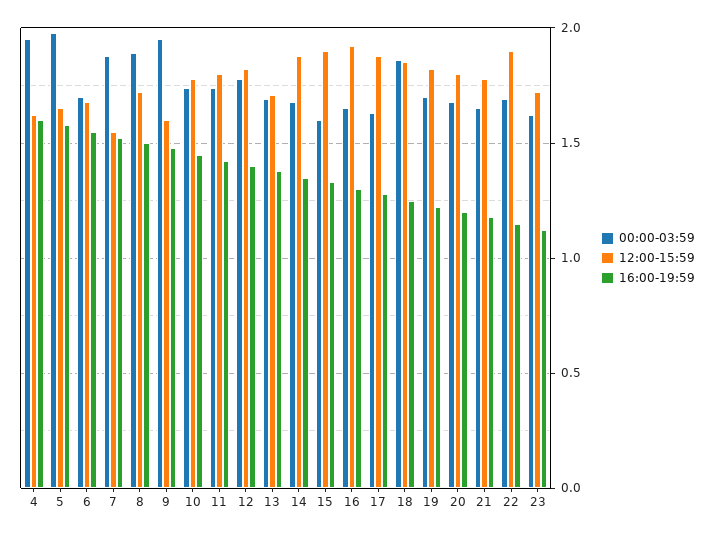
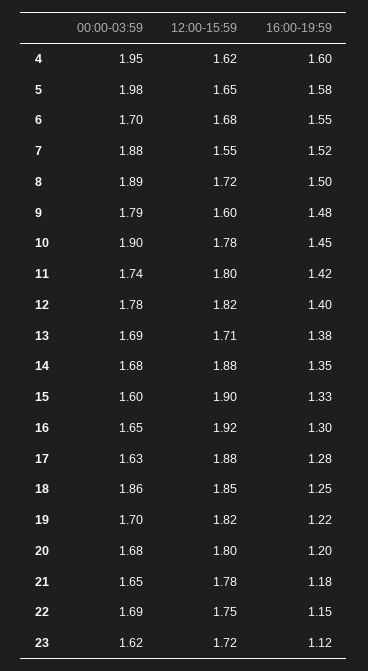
00:00-03:59, 9: 1.95 -> 1.79
00:00-03:59, 10: 1.75 -> 1.9
12:00-15:59, 22: 1.9 -> 1.75

